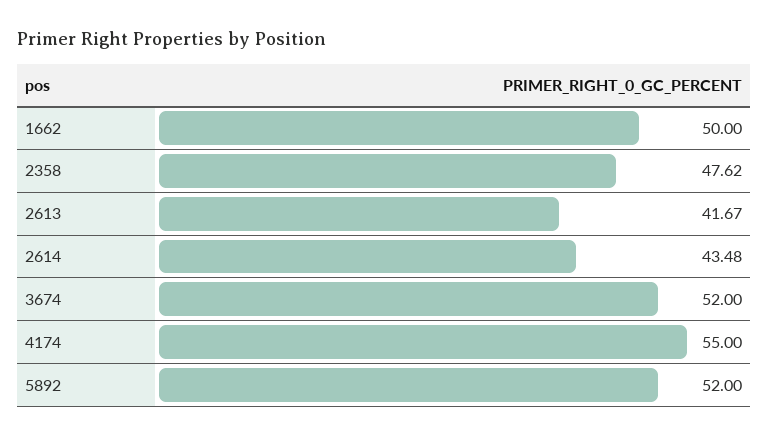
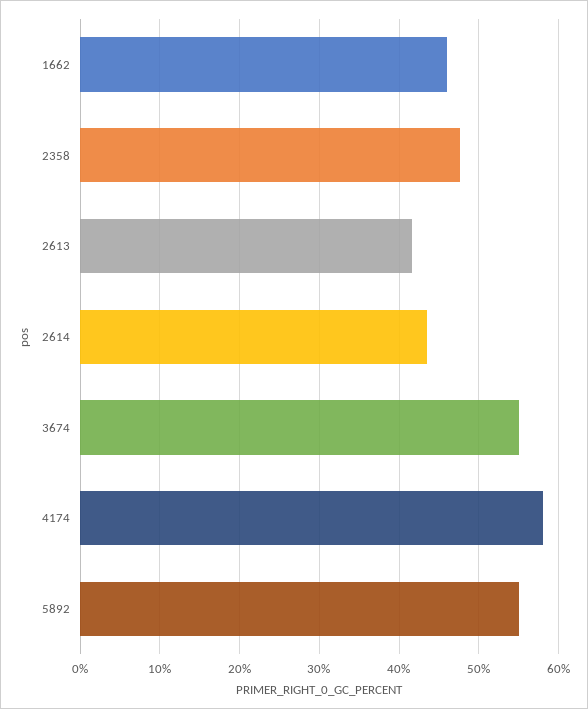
1662: 50 -> 46
3674: 52 -> 55
4174: 55 -> 58
5892: 52 -> 55

